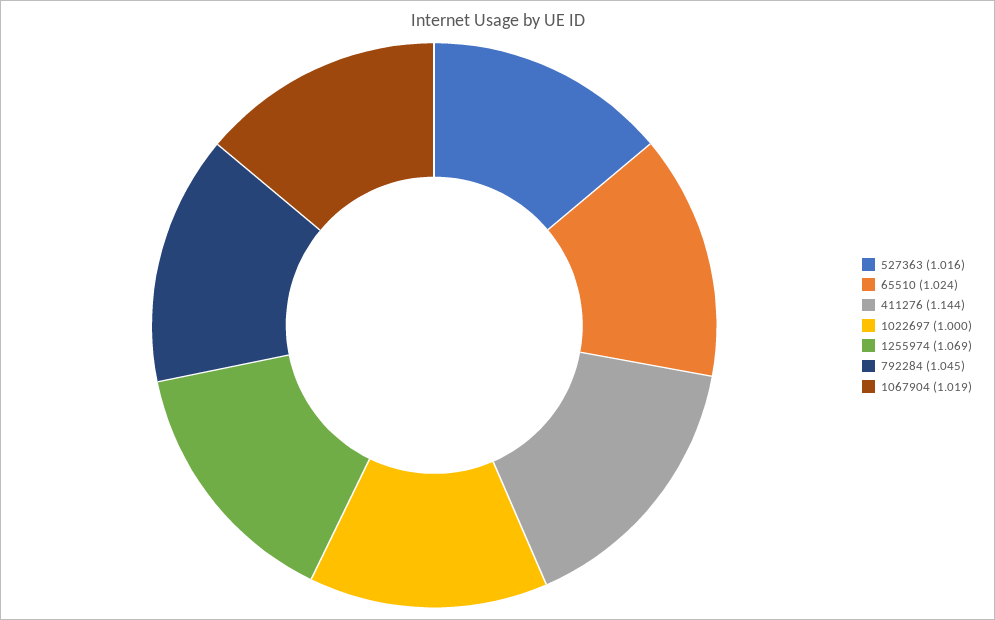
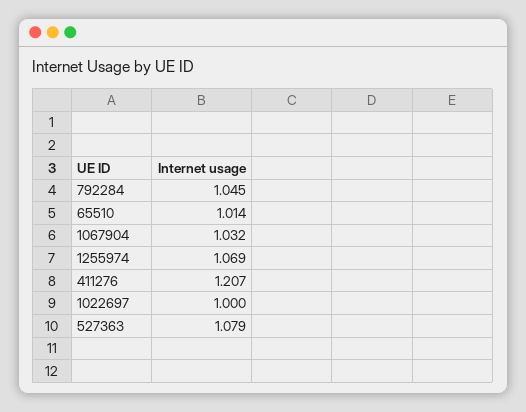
527363: 1.016 -> 1.079
65510: 1.024 -> 1.014
411276: 1.144 -> 1.207
1067904: 1.019 -> 1.032

